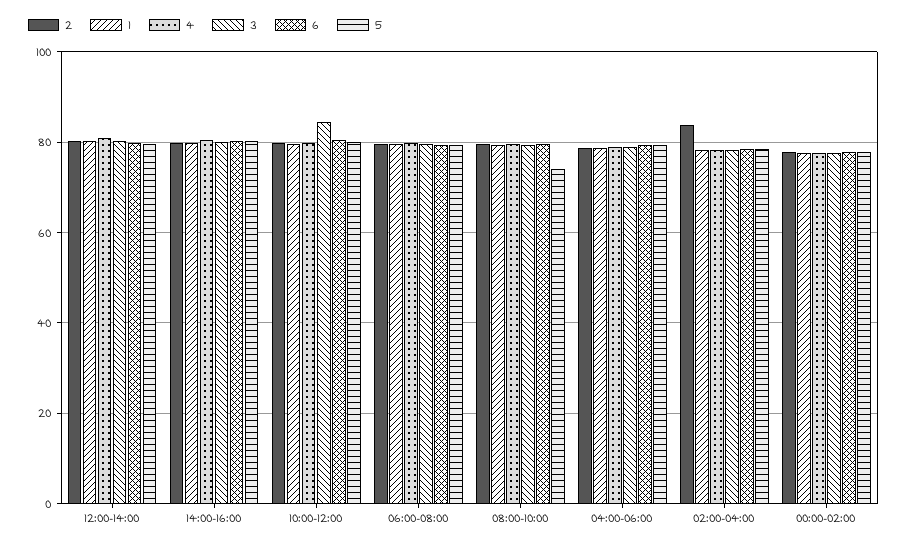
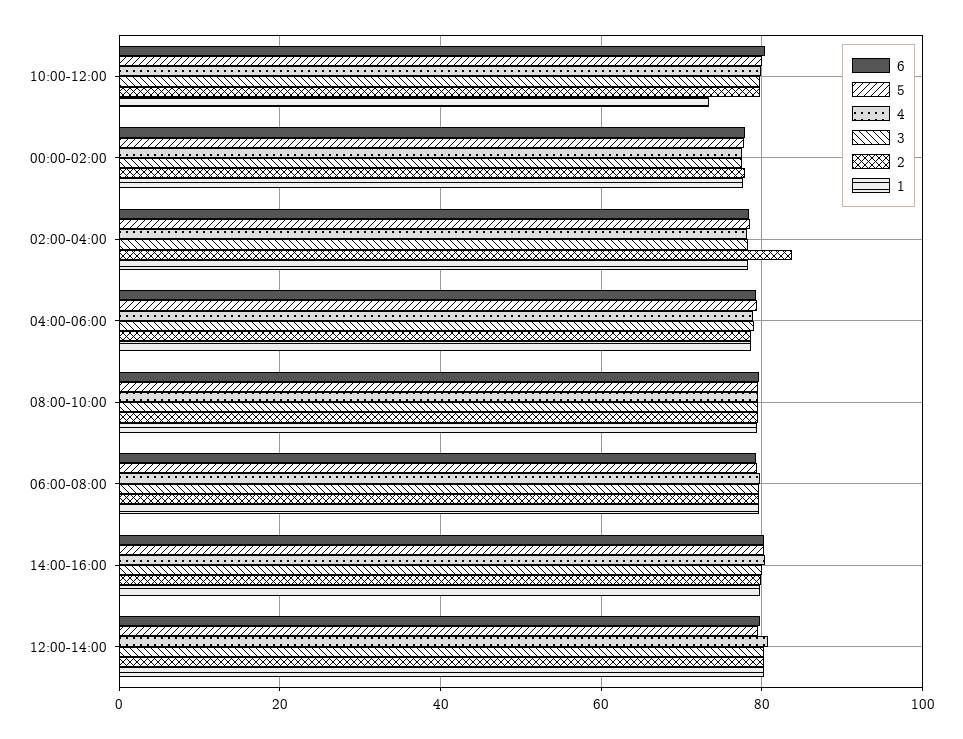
1, 10:00-12:00: 80 -> 74
3, 10:00-12:00: 84 -> 80
5, 08:00-10:00: 74 -> 80

